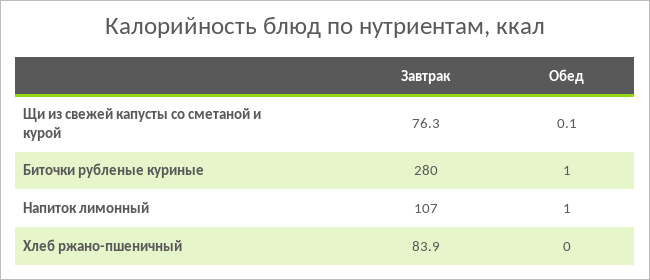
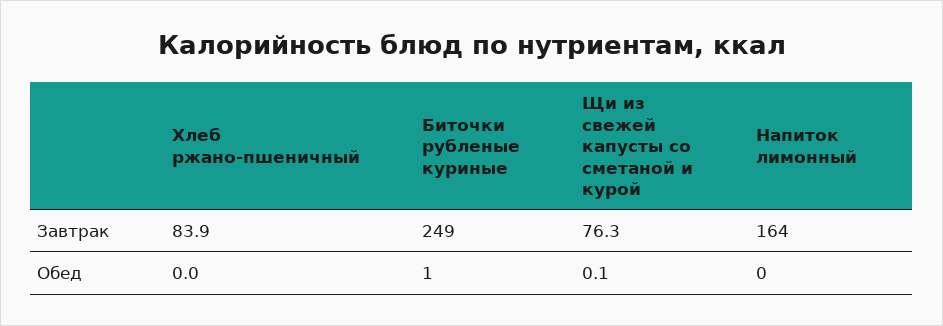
Завтрак, Биточки рубленые куриные: 280 -> 249
Завтрак, Напиток лимонный: 107 -> 164
Обед, Напиток лимонный: 1 -> 0

